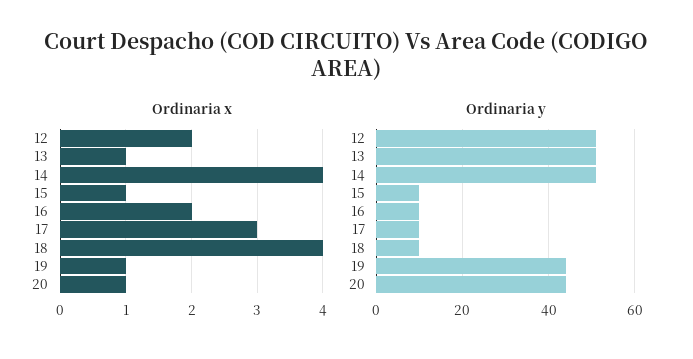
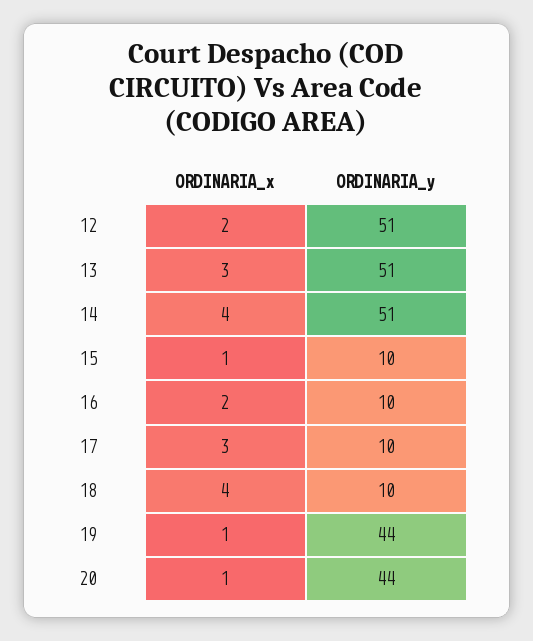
Ordinaria x, 13: 1 -> 3

